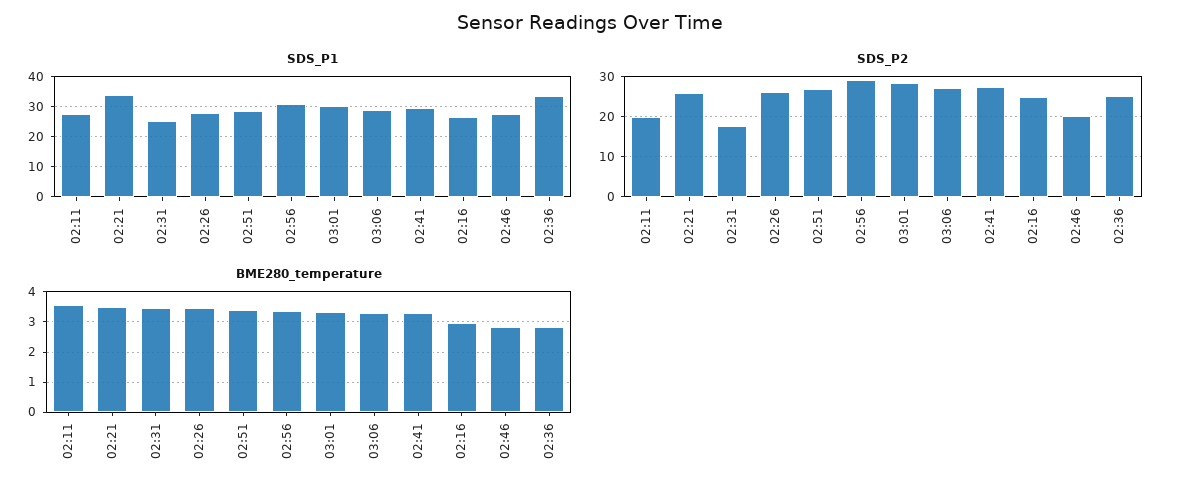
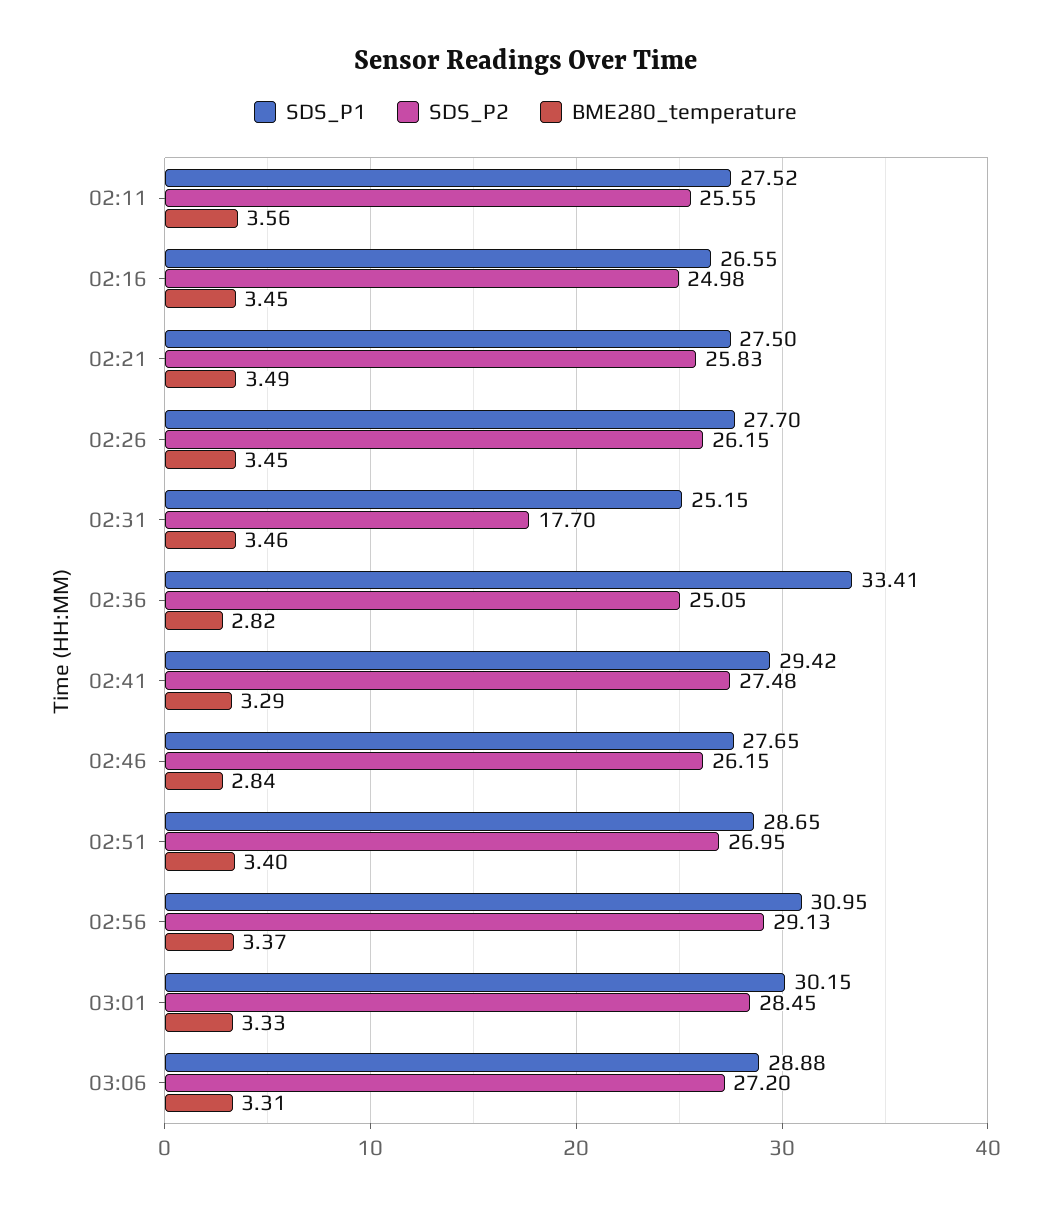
SDS_P1, 02:21: 34 -> 27.5
SDS_P2, 02:11: 20 -> 25.55
SDS_P2, 02:46: 20 -> 26.15
BME280_temperature, 02:16: 3 -> 3.45

